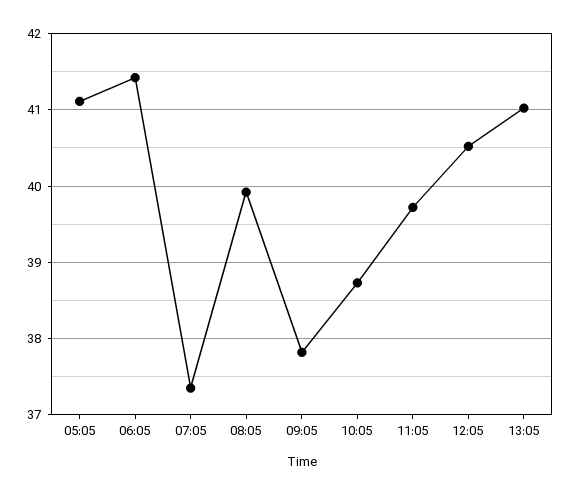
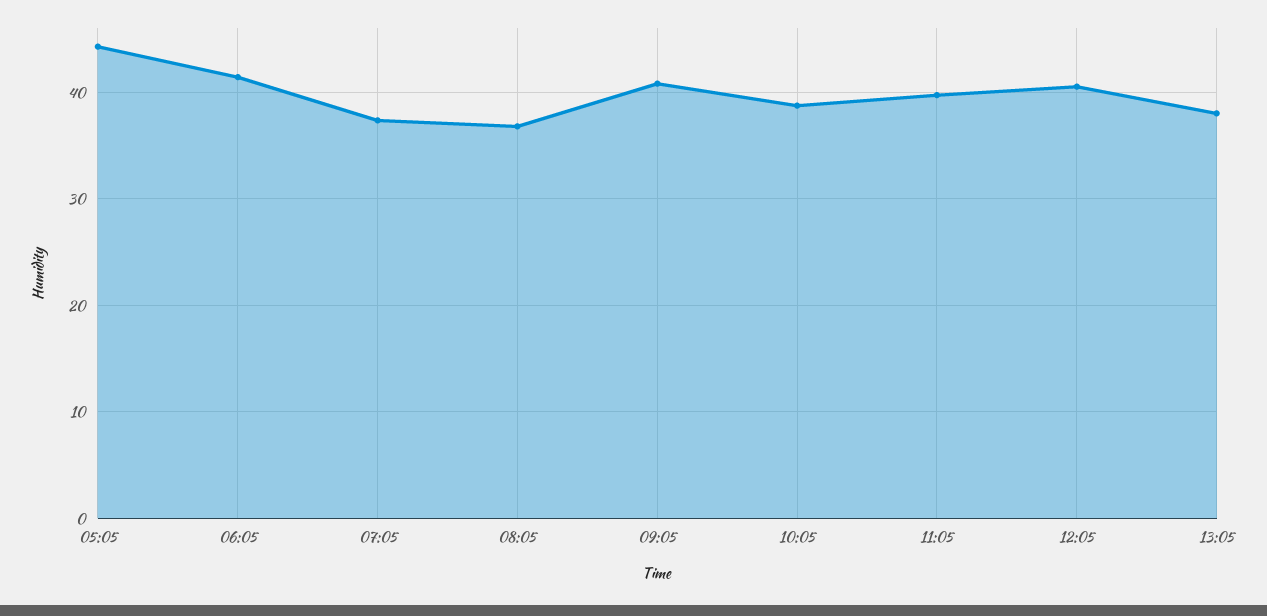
05:05: 41.1 -> 44
08:05: 39.9 -> 37
09:05: 37.8 -> 41
13:05: 41 -> 38

